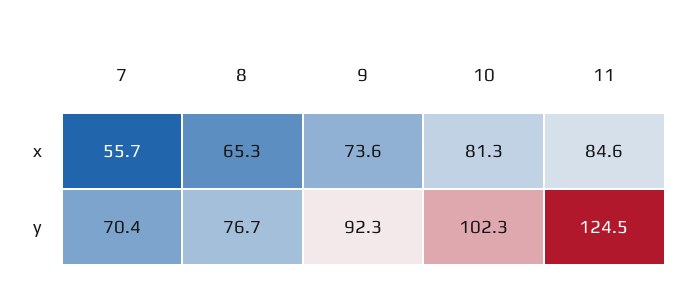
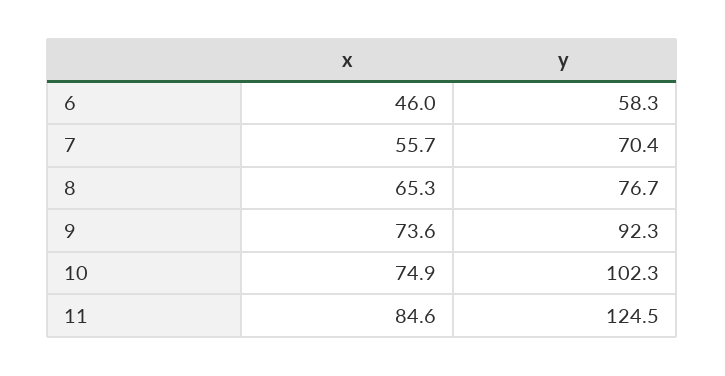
10, x: 81.3 -> 74.9
6, x: none -> 46
6, y: none -> 58.3

